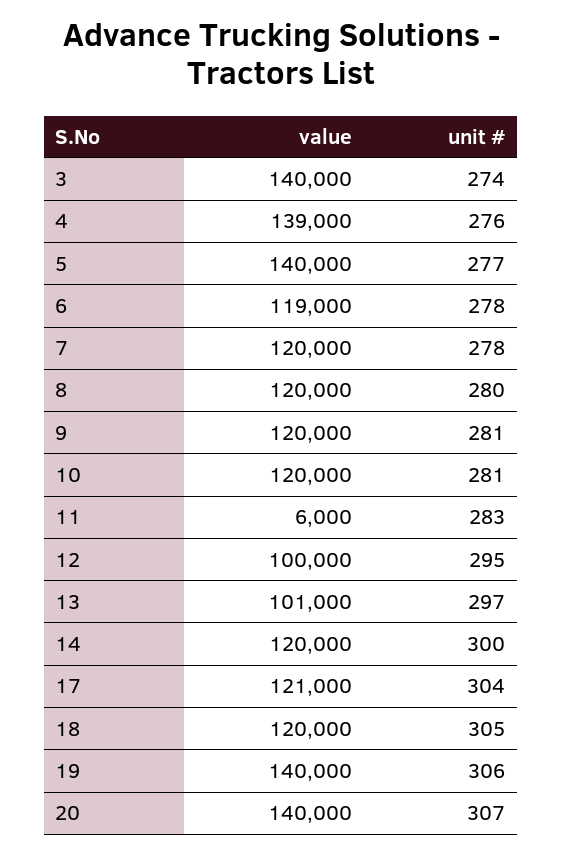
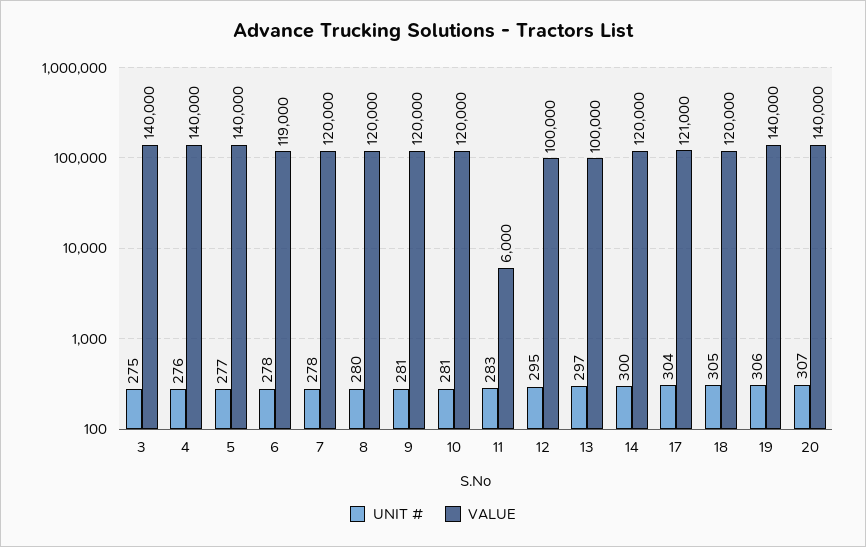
unit #, 3: 274 -> 275
value, 4: 139000 -> 140000
value, 13: 101000 -> 100000

